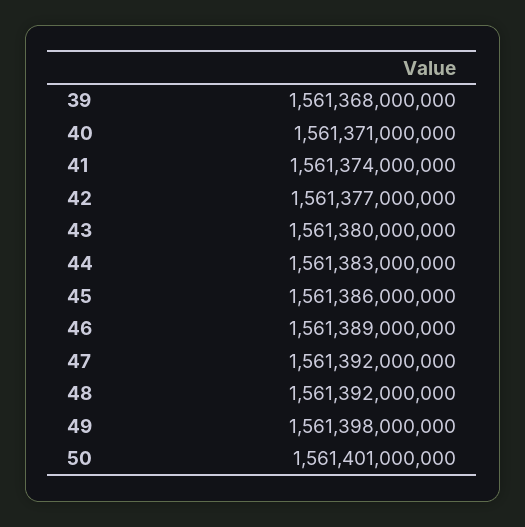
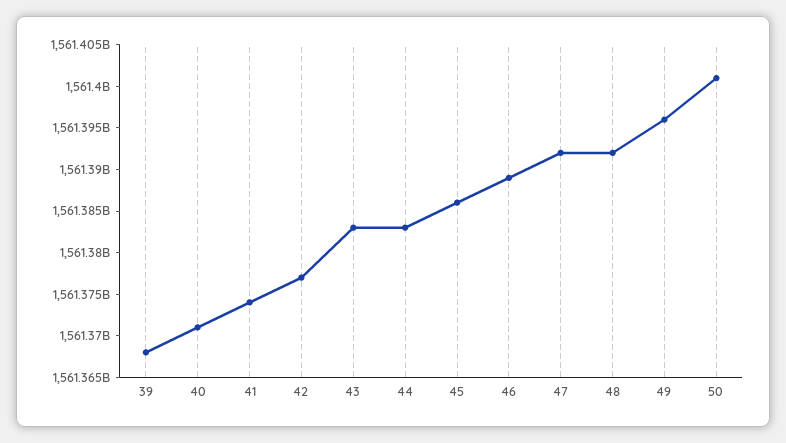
43: 1561380000000 -> 1561383000000
49: 1561398000000 -> 1561396000000

